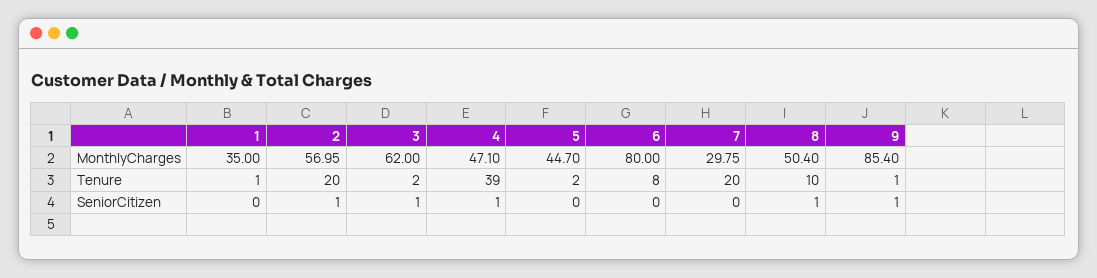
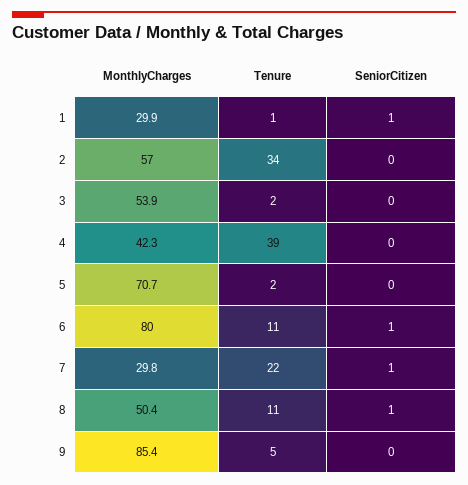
1, MonthlyCharges: 35 -> 29.9
3, MonthlyCharges: 62 -> 53.9
4, MonthlyCharges: 47.1 -> 42.3
5, MonthlyCharges: 44.7 -> 70.7
2, Tenure: 20 -> 34
6, Tenure: 8 -> 11
7, Tenure: 20 -> 22
8, Tenure: 10 -> 11
9, Tenure: 1 -> 5
1, SeniorCitizen: 0 -> 1
2, SeniorCitizen: 1 -> 0
3, SeniorCitizen: 1 -> 0
4, SeniorCitizen: 1 -> 0
6, SeniorCitizen: 0 -> 1
7, SeniorCitizen: 0 -> 1
9, SeniorCitizen: 1 -> 0

